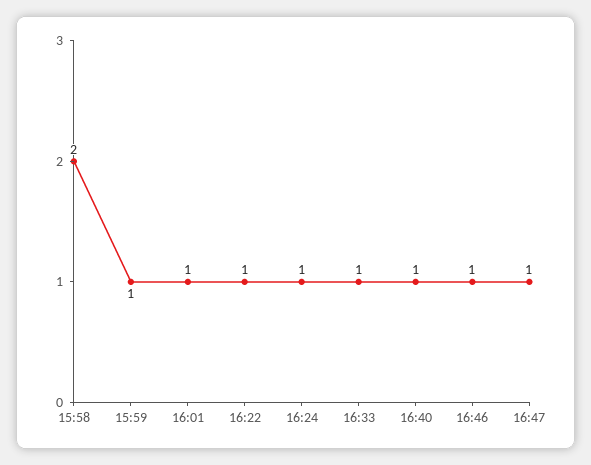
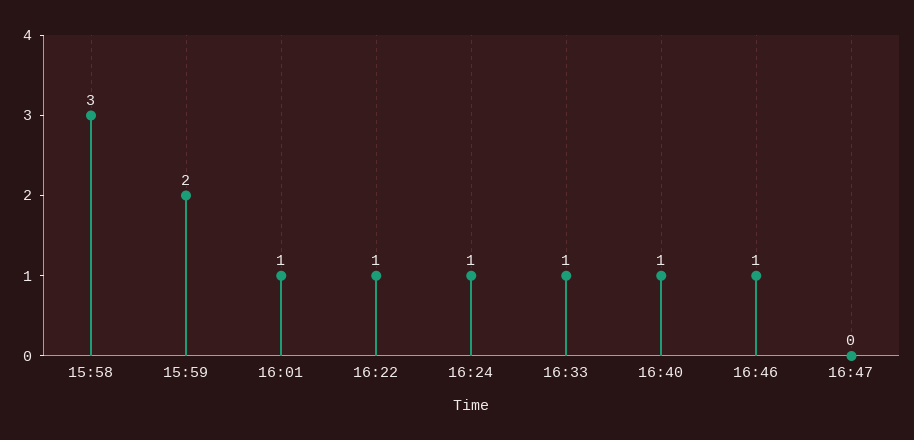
15:58: 2 -> 3
15:59: 1 -> 2
16:47: 1 -> 0

